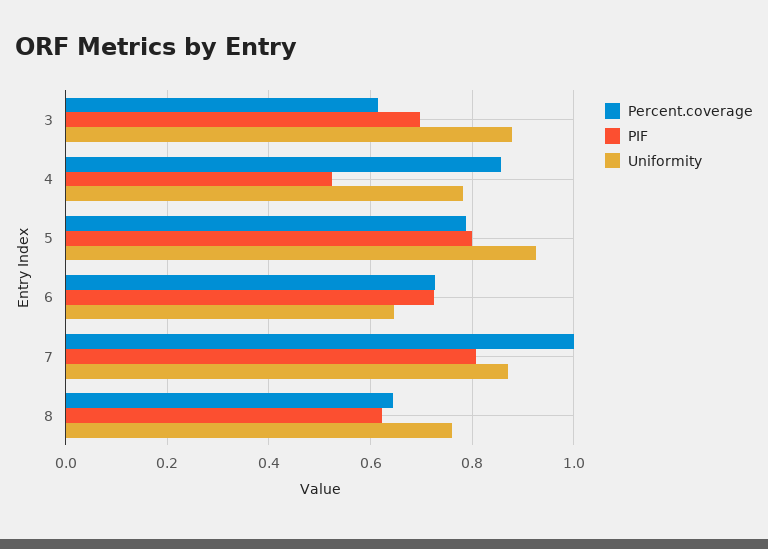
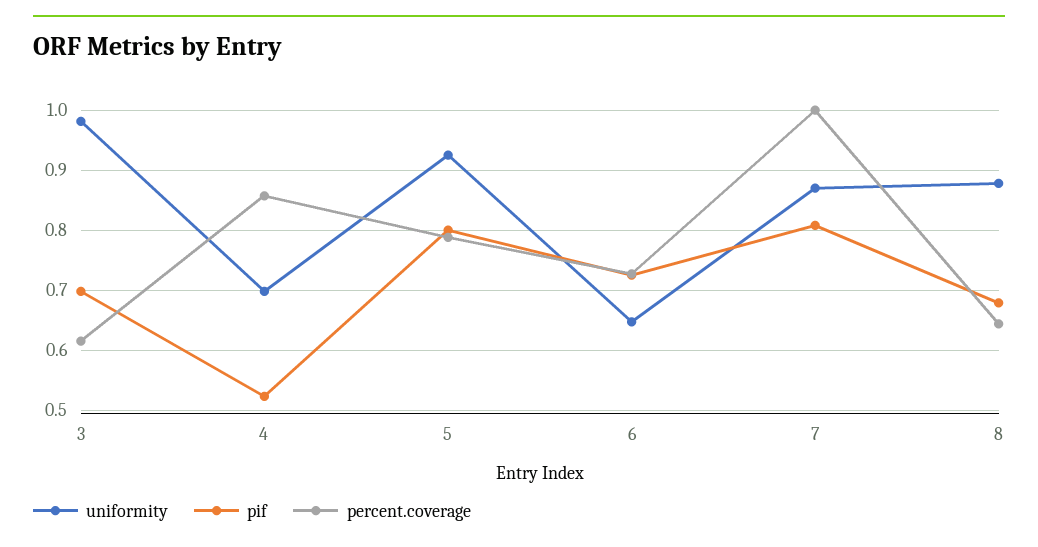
Uniformity, 3: 0.88 -> 0.98
Uniformity, 4: 0.78 -> 0.7
PIF, 8: 0.62 -> 0.68
Uniformity, 8: 0.76 -> 0.88

